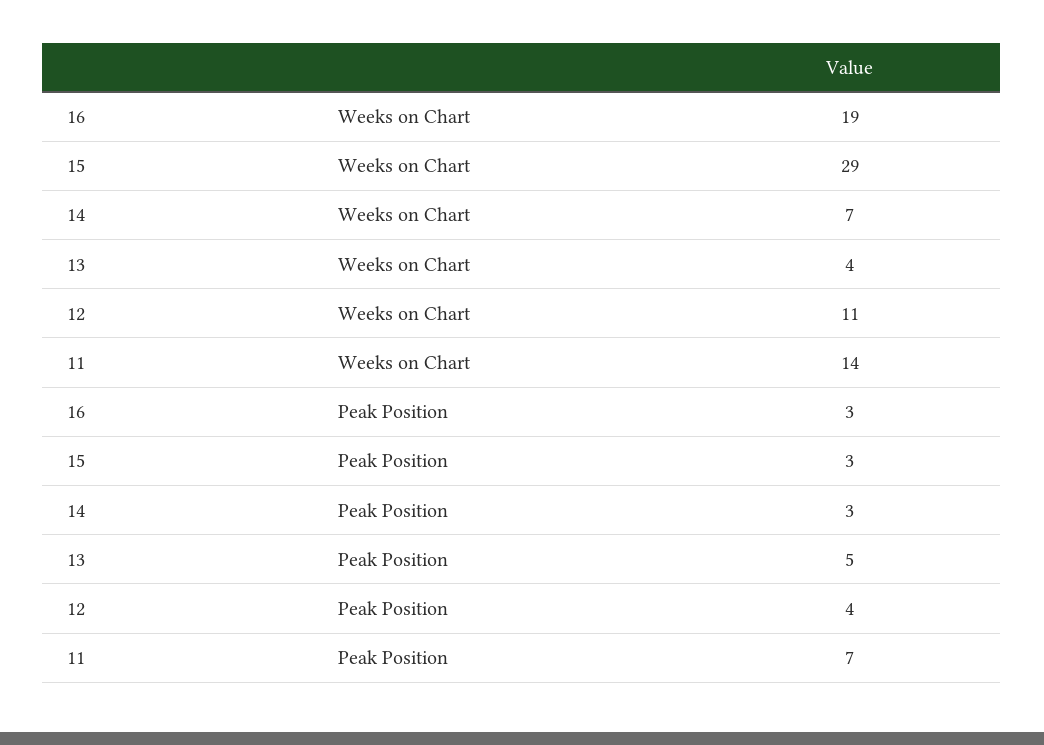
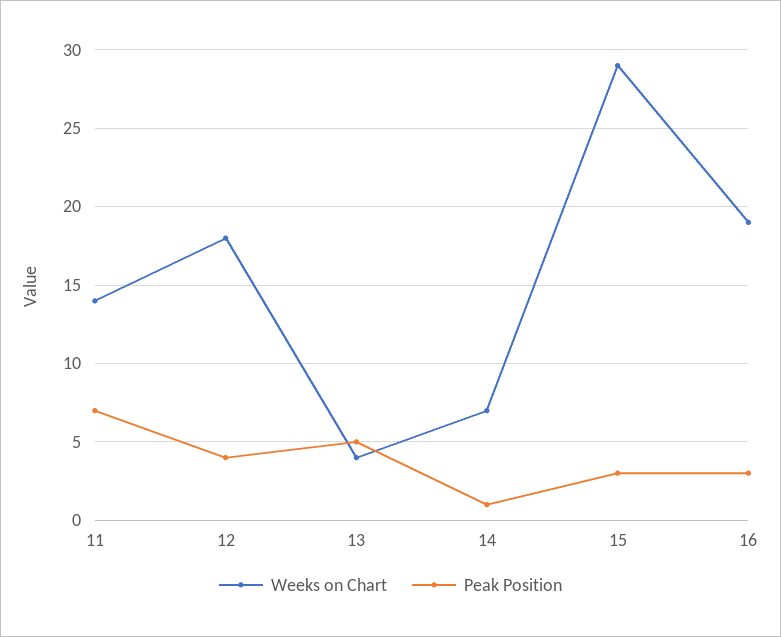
Weeks on Chart, 12: 11 -> 18
Peak Position, 14: 3 -> 1

